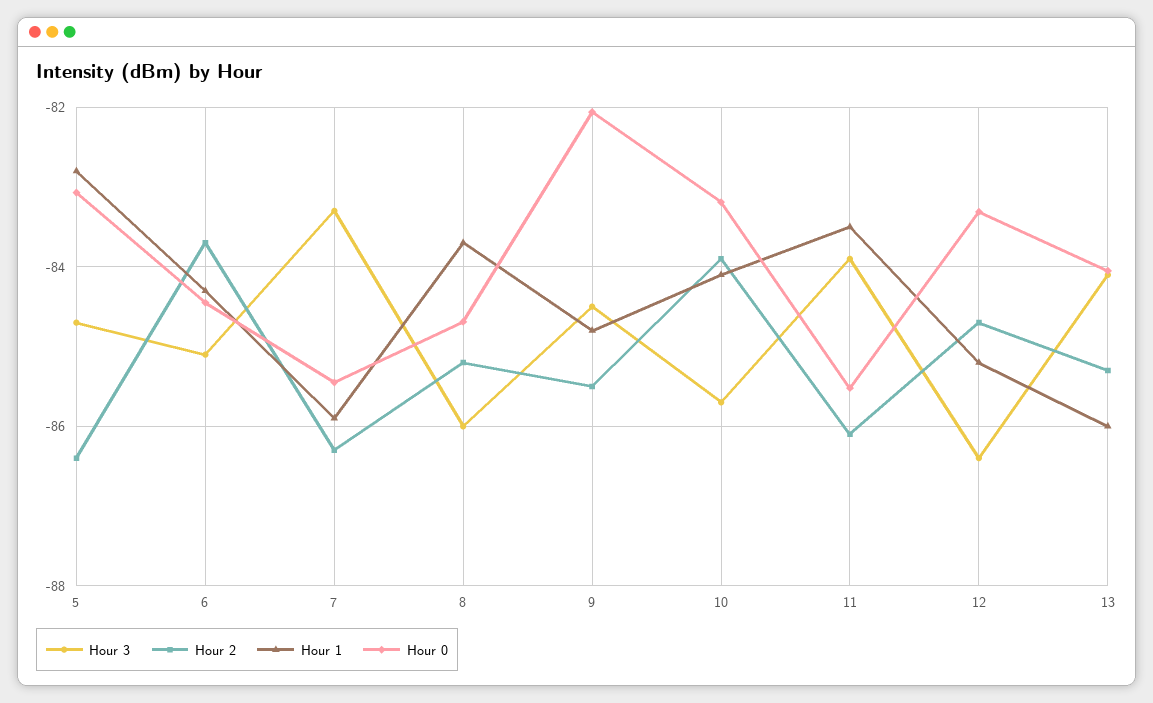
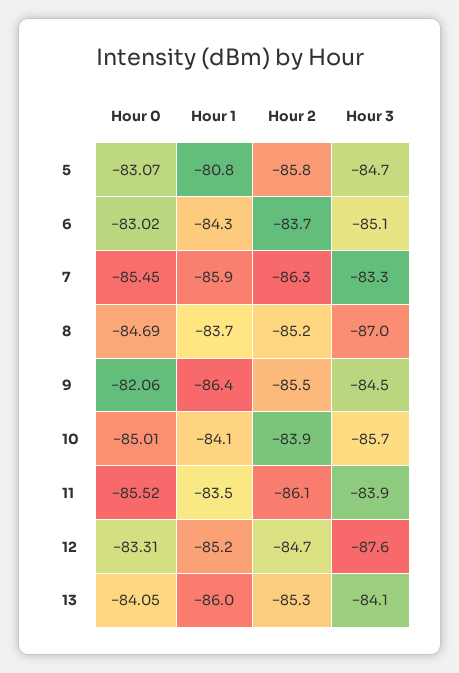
Hour 2, 5: -86.4 -> -85.8
Hour 1, 5: -82.8 -> -80.8
Hour 0, 6: -84.4 -> -83.02
Hour 3, 8: -86 -> -87
Hour 1, 9: -84.8 -> -86.4
Hour 0, 10: -83.2 -> -85.01
Hour 3, 12: -86.4 -> -87.6

